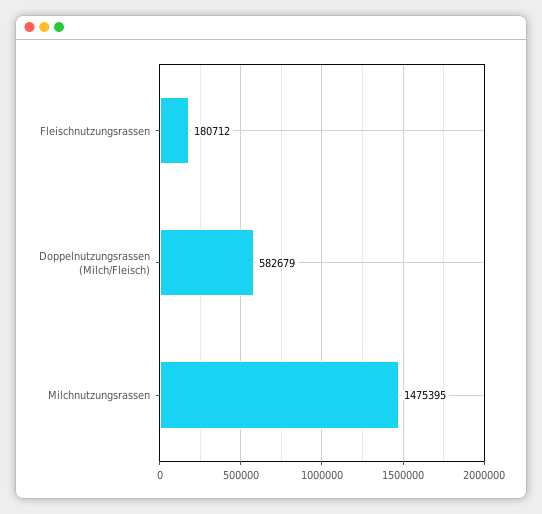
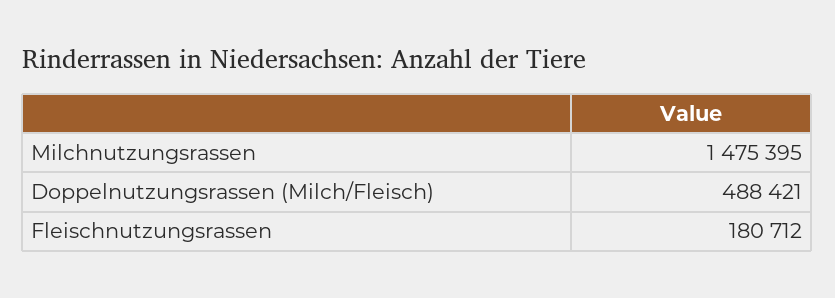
Doppelnutzungsrassen (Milch/Fleisch): 582679 -> 488421

